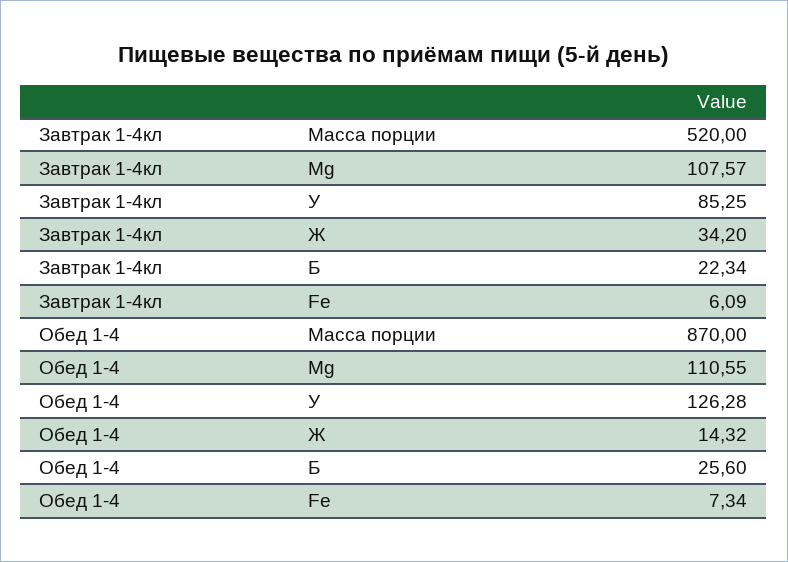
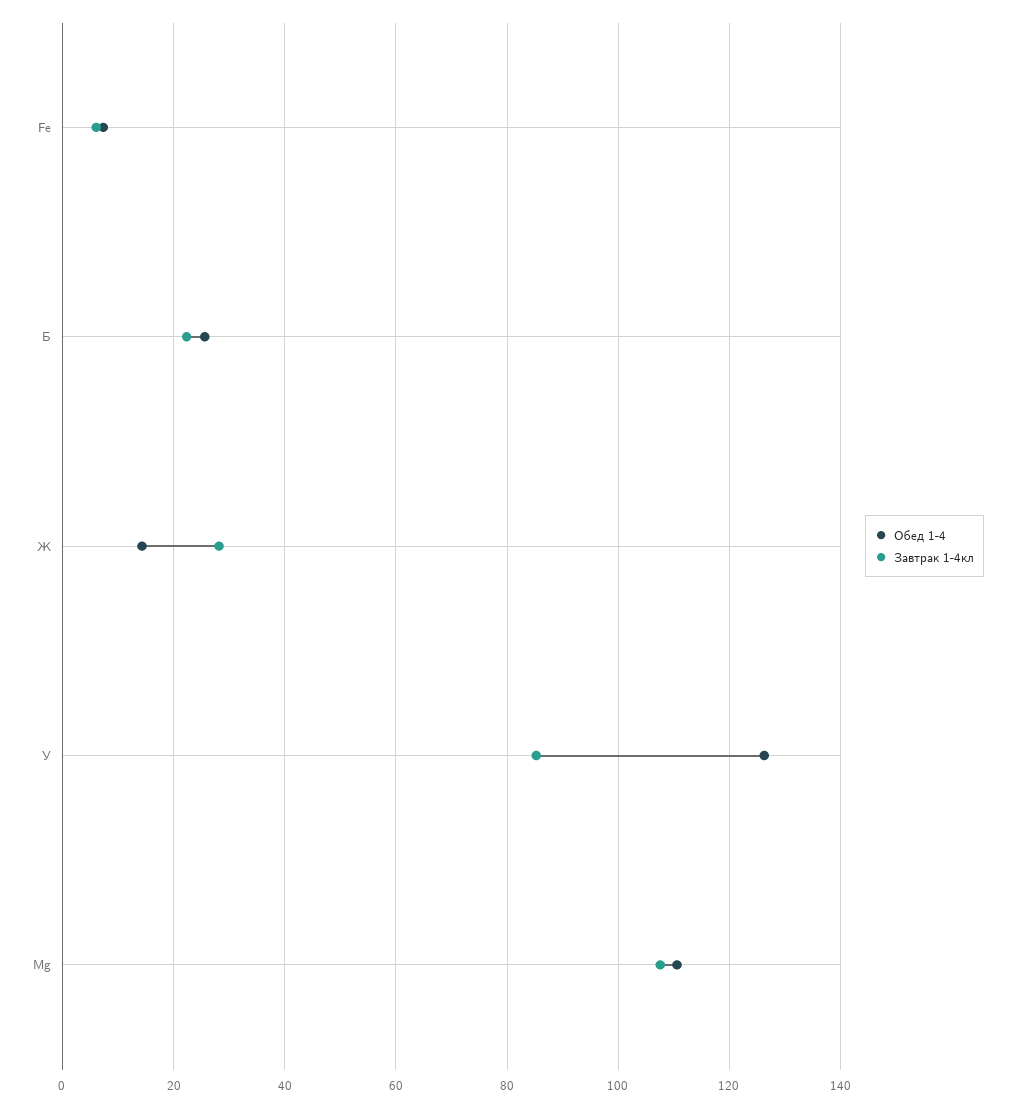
Завтрак 1-4кл, Масса порции: 520 -> none
Завтрак 1-4кл, Ж: 34.2 -> 28
Обед 1-4, Масса порции: 870 -> none

